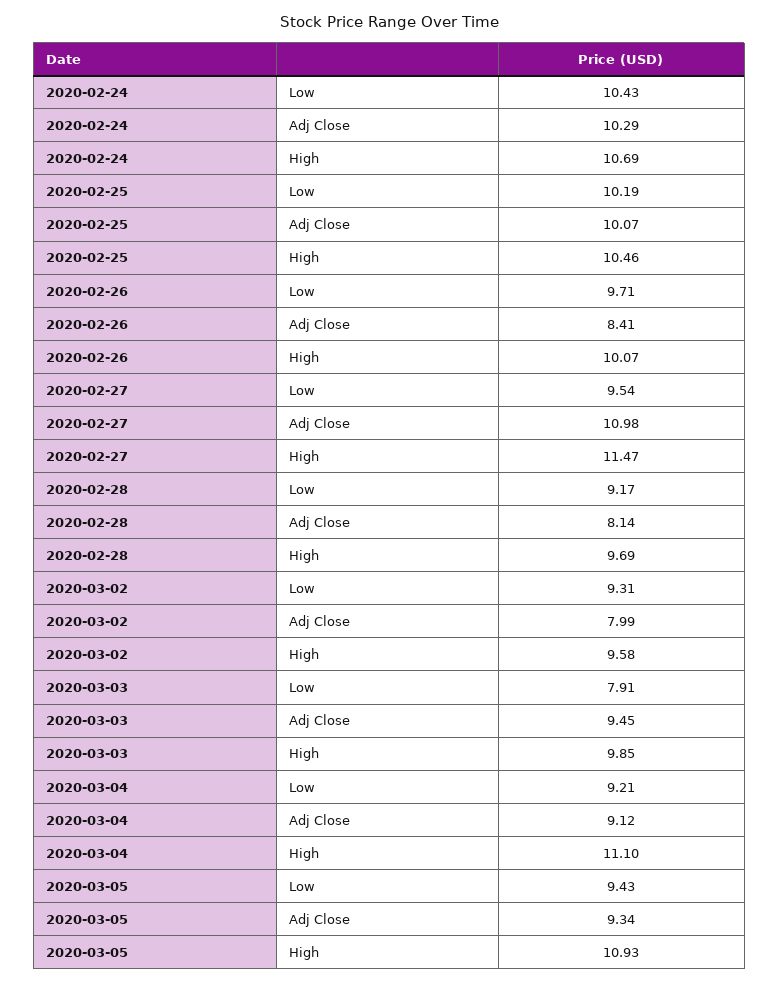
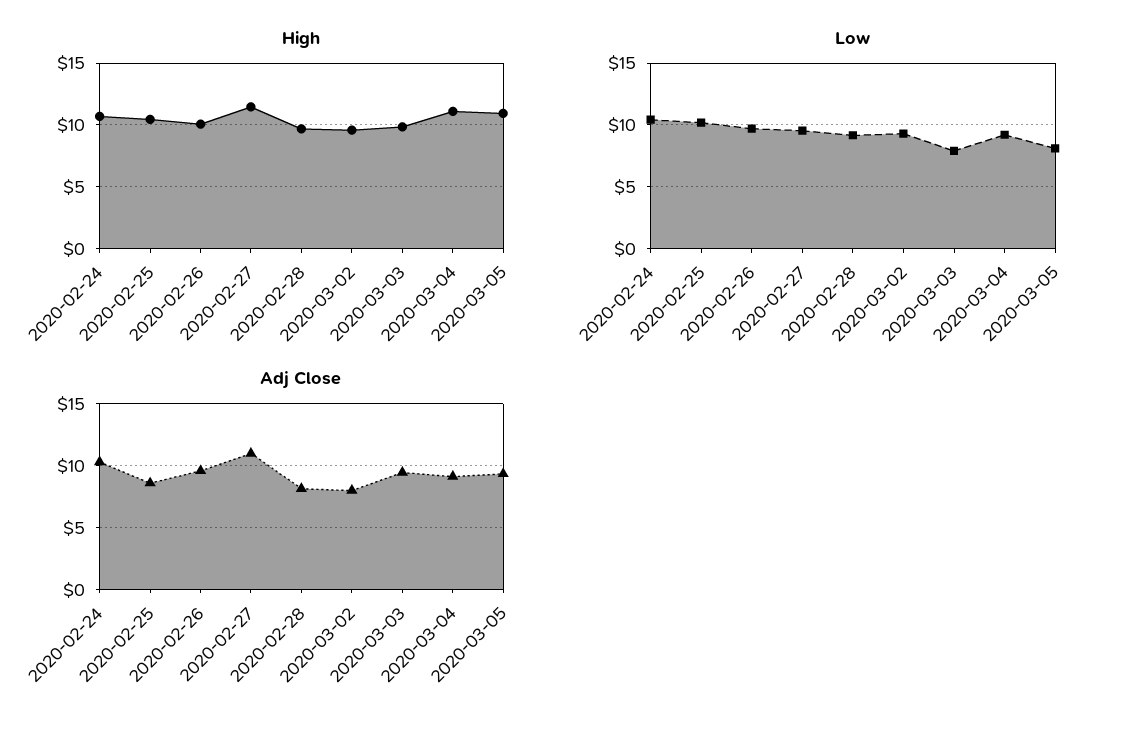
Adj Close, 2020-02-25: 10.07 -> 8.5
Adj Close, 2020-02-26: 8.41 -> 9.5
Low, 2020-03-05: 9.43 -> 8

